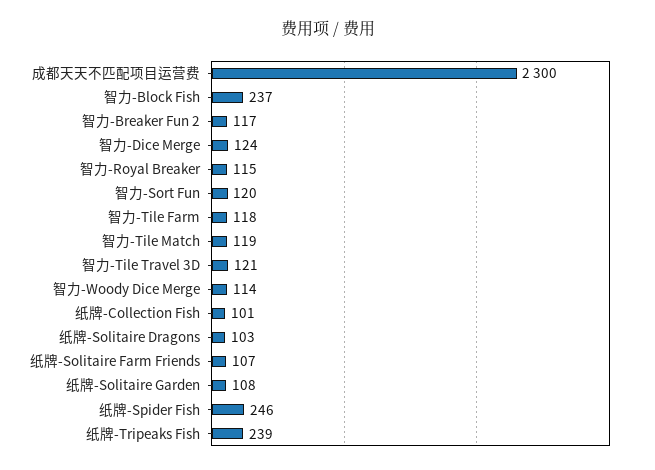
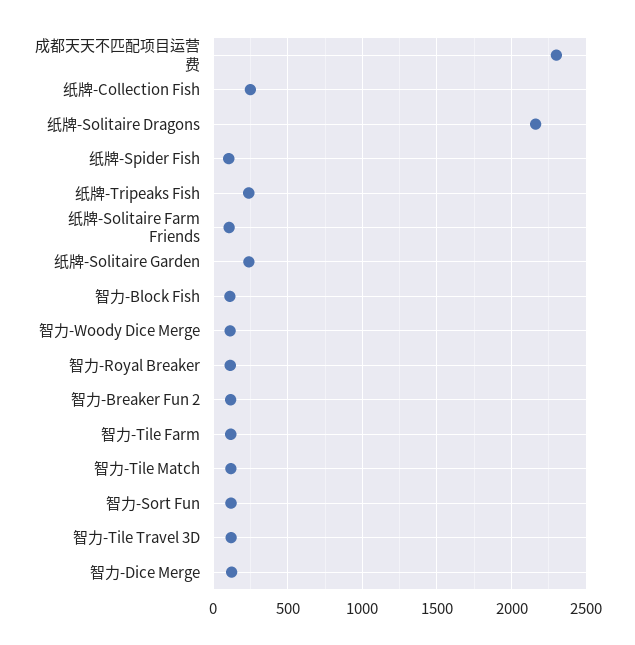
智力-Block Fish: 237 -> 100
纸牌-Collection Fish: 101 -> 250
纸牌-Solitaire Dragons: 103 -> 2150
纸牌-Solitaire Garden: 108 -> 250
纸牌-Spider Fish: 246 -> 100

